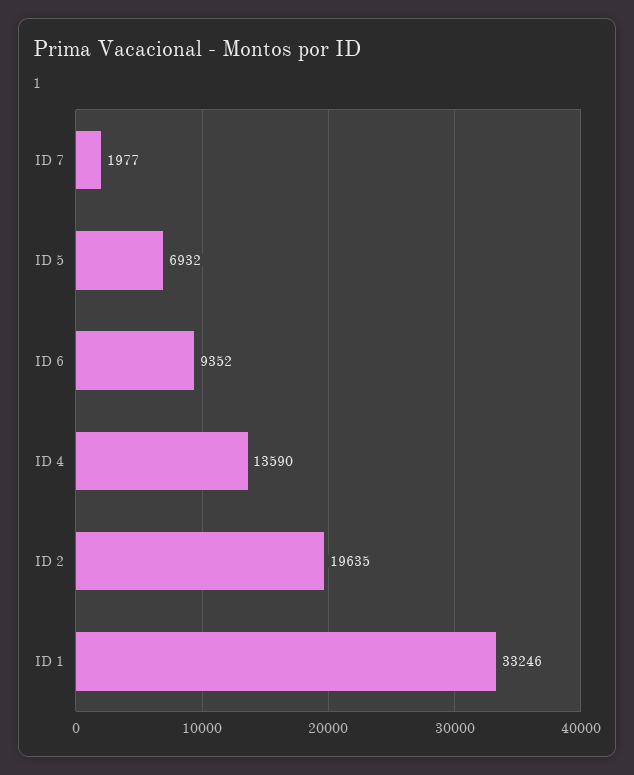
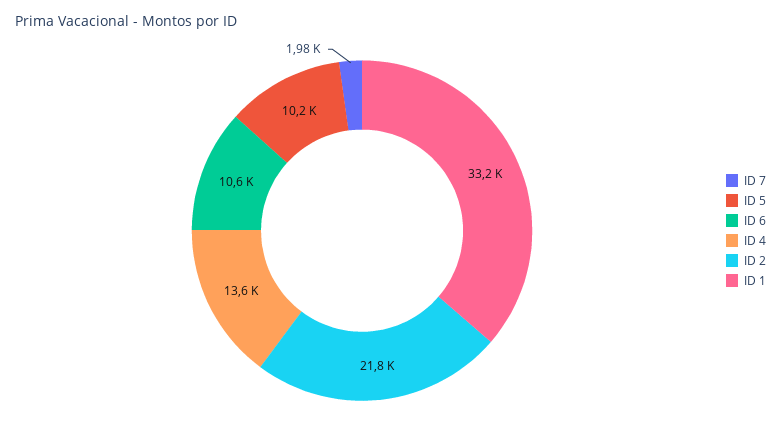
ID 5: 6932 -> 10200
ID 6: 9352 -> 10600
ID 2: 19635 -> 21800

